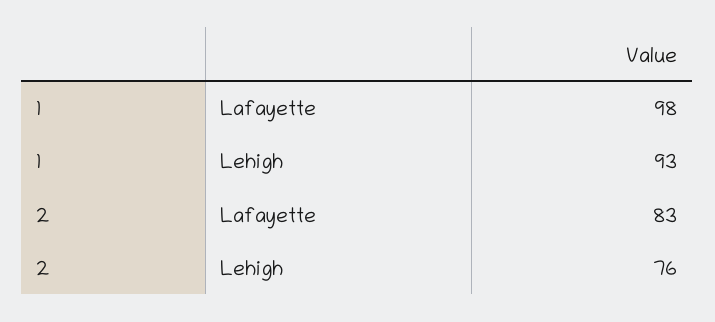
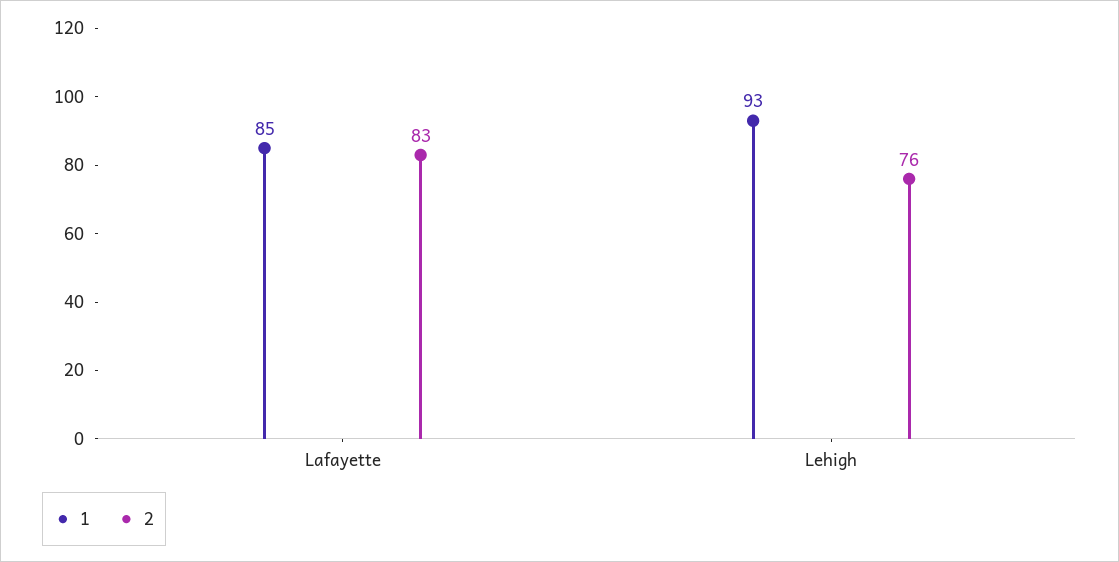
1, Lafayette: 98 -> 85

